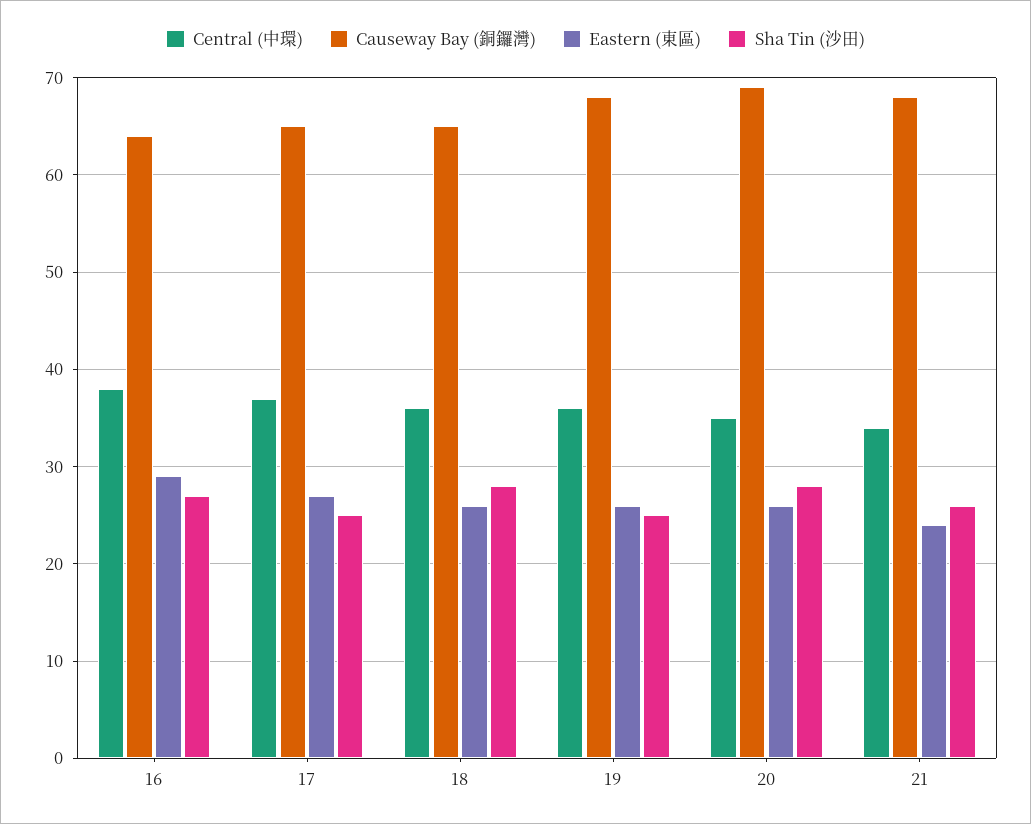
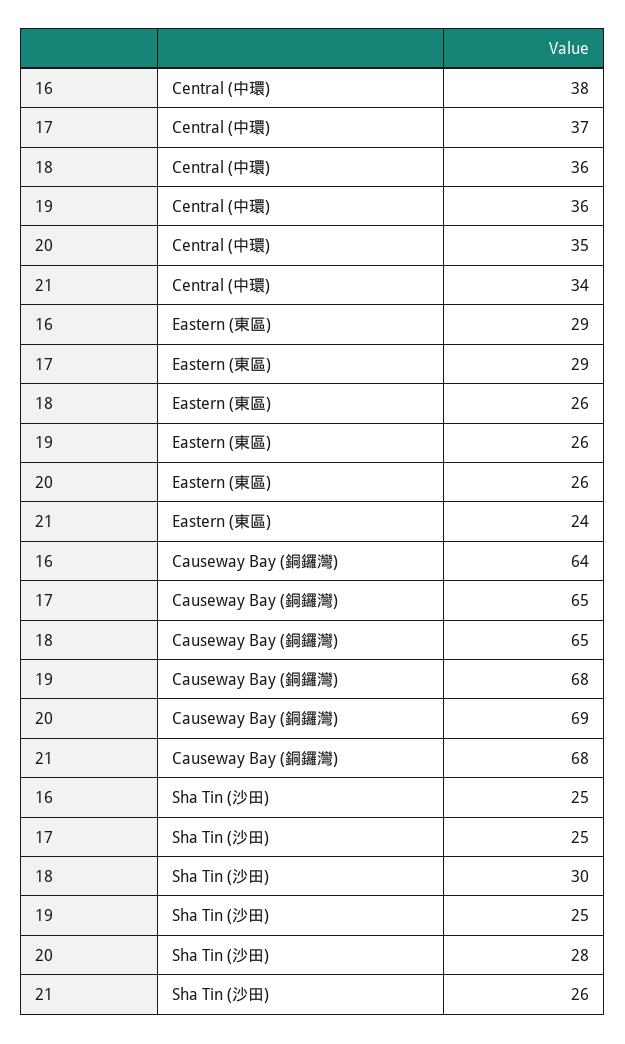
Sha Tin (沙田), 16: 27 -> 25
Eastern (東區), 17: 27 -> 29
Sha Tin (沙田), 18: 28 -> 30

